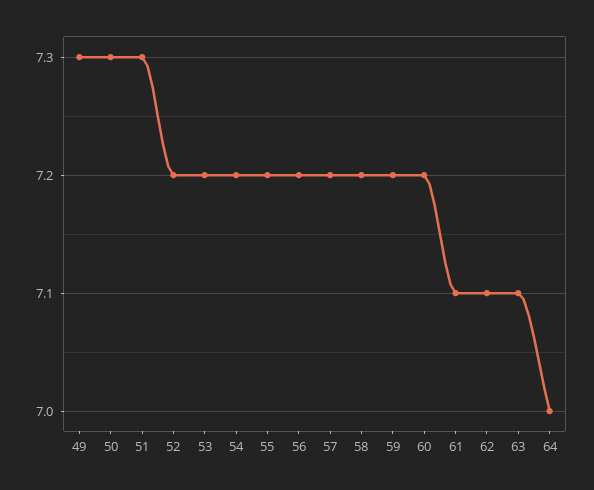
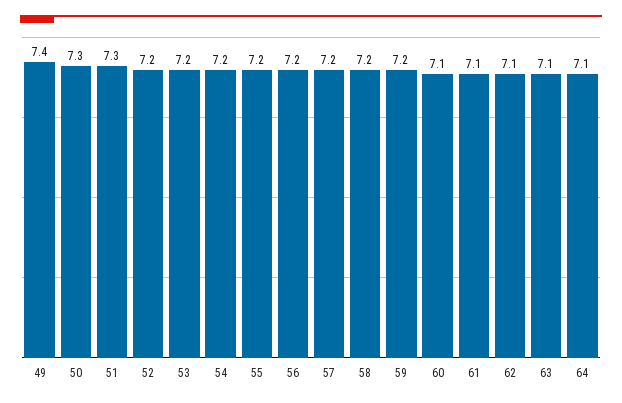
49: 7.3 -> 7.4
60: 7.2 -> 7.1
64: 7 -> 7.1

